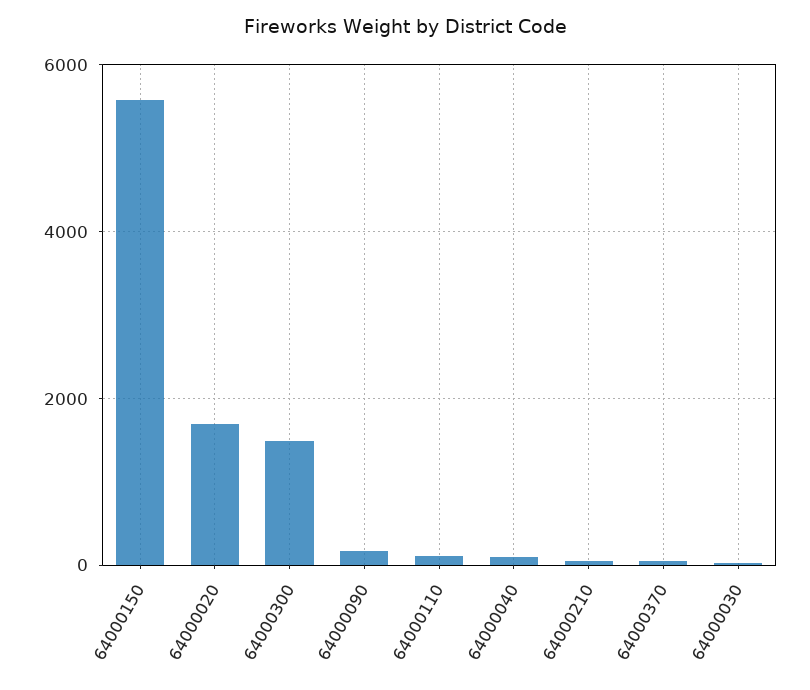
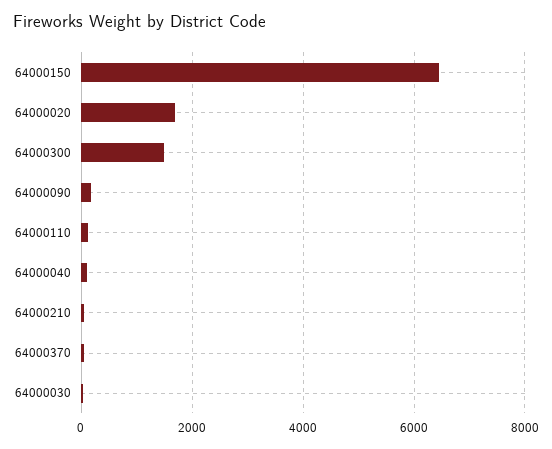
64000150: 5600 -> 6400

